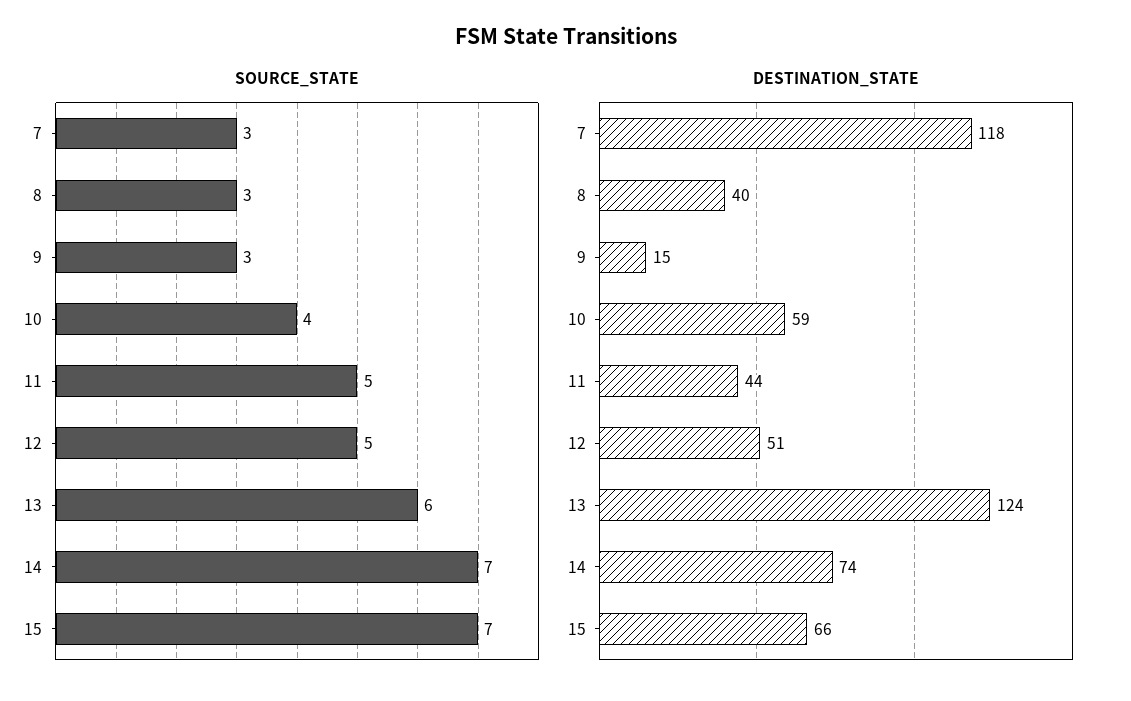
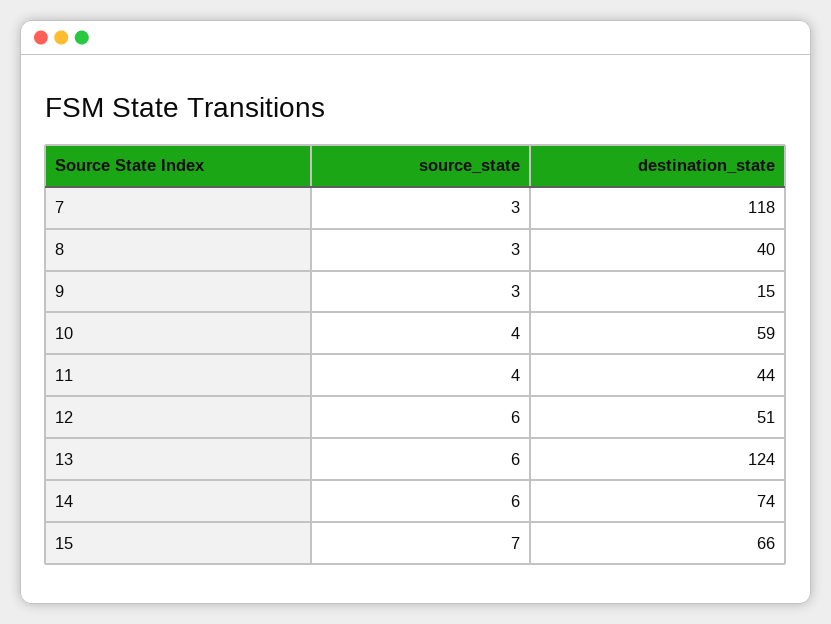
SOURCE_STATE, 11: 5 -> 4
SOURCE_STATE, 12: 5 -> 6
SOURCE_STATE, 14: 7 -> 6

